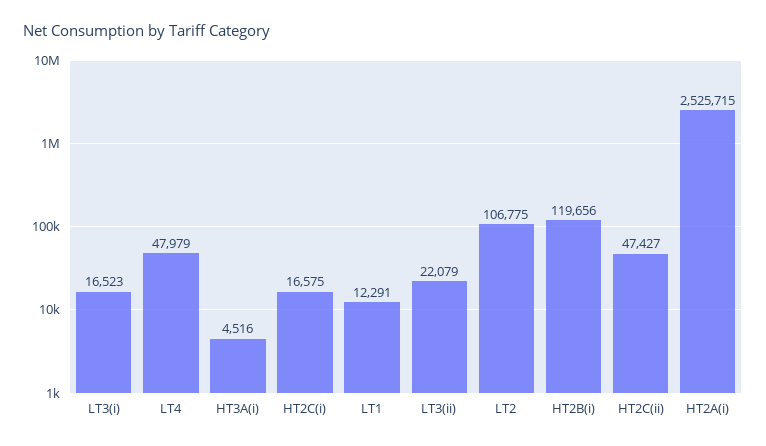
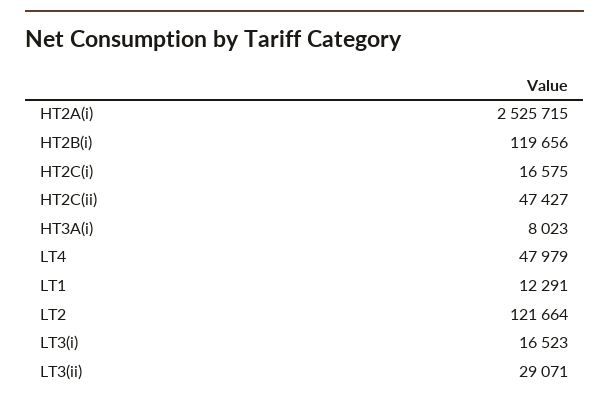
HT3A(i): 4516 -> 8023
LT3(ii): 22079 -> 29071
LT2: 106775 -> 121664

